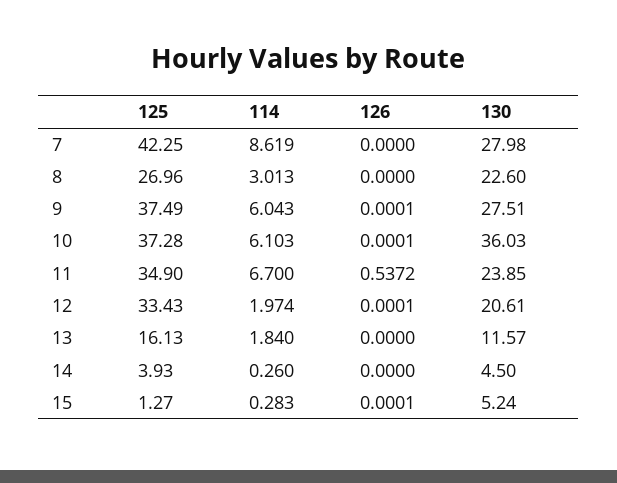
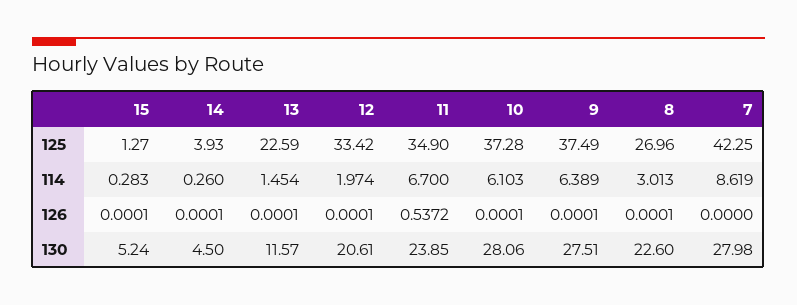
126, 8: 0 -> 0.0001
114, 9: 6.043 -> 6.389
130, 10: 36.03 -> 28.06
125, 12: 33.43 -> 33.42
125, 13: 16.13 -> 22.59
114, 13: 1.84 -> 1.454
126, 13: 0 -> 0.0001
126, 14: 0 -> 0.0001

